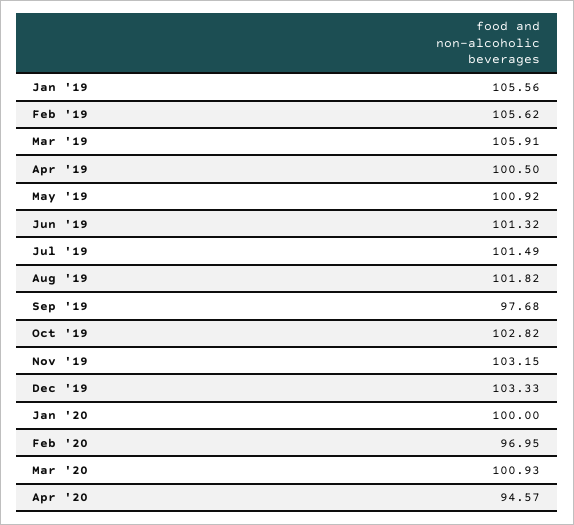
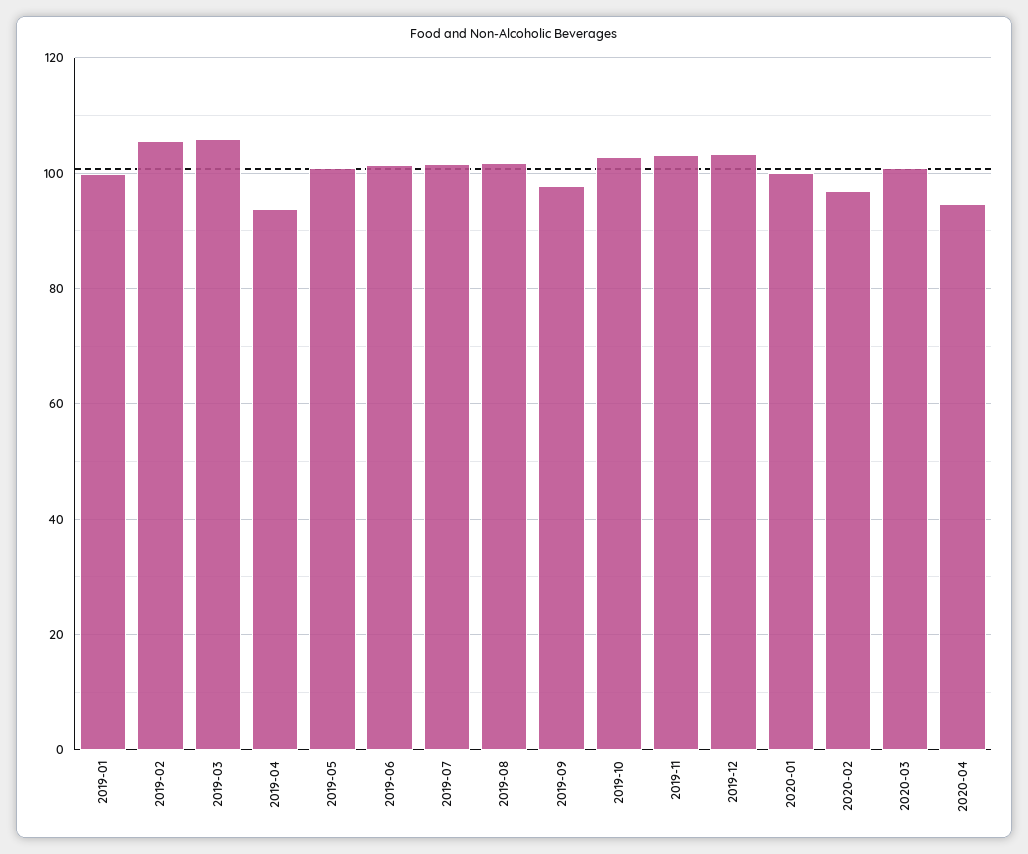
Jan '19: 105.56 -> 100
Apr '19: 100.5 -> 94

